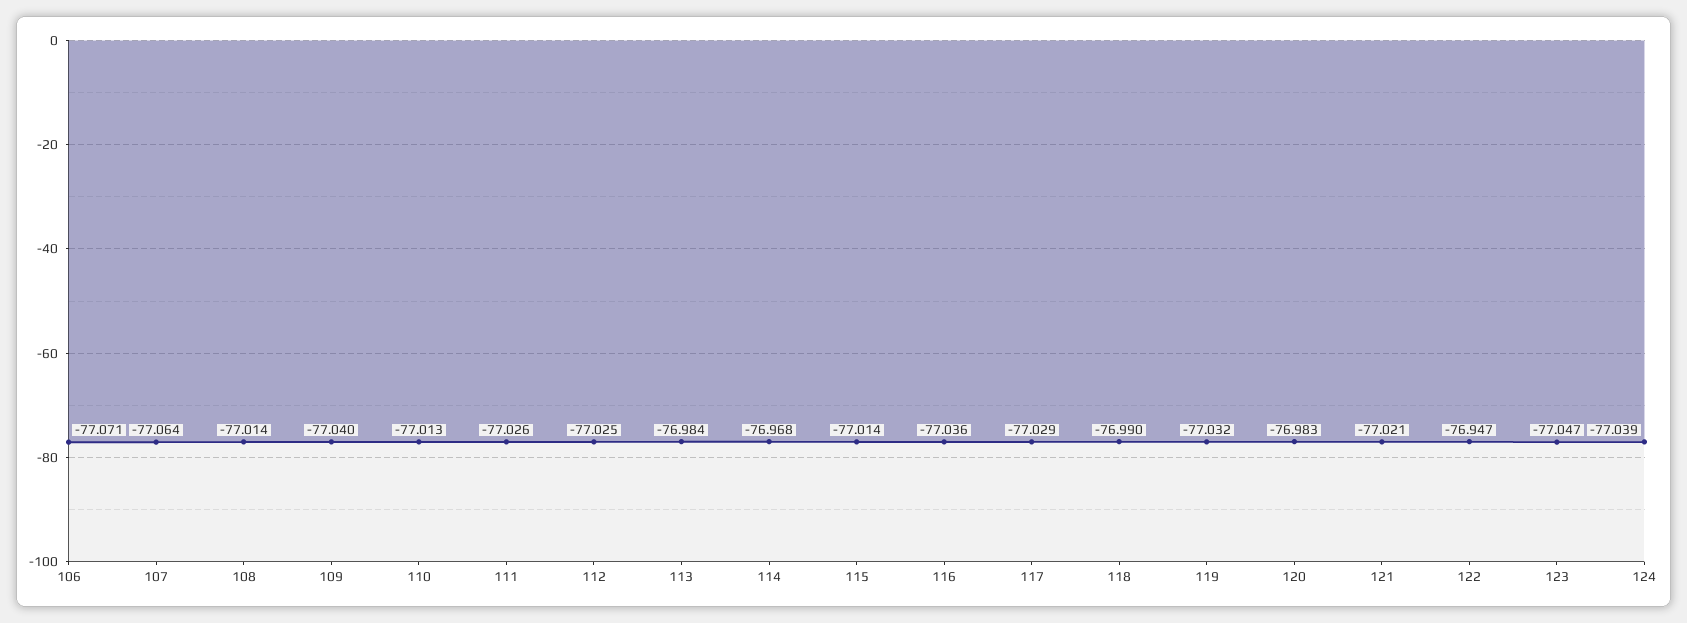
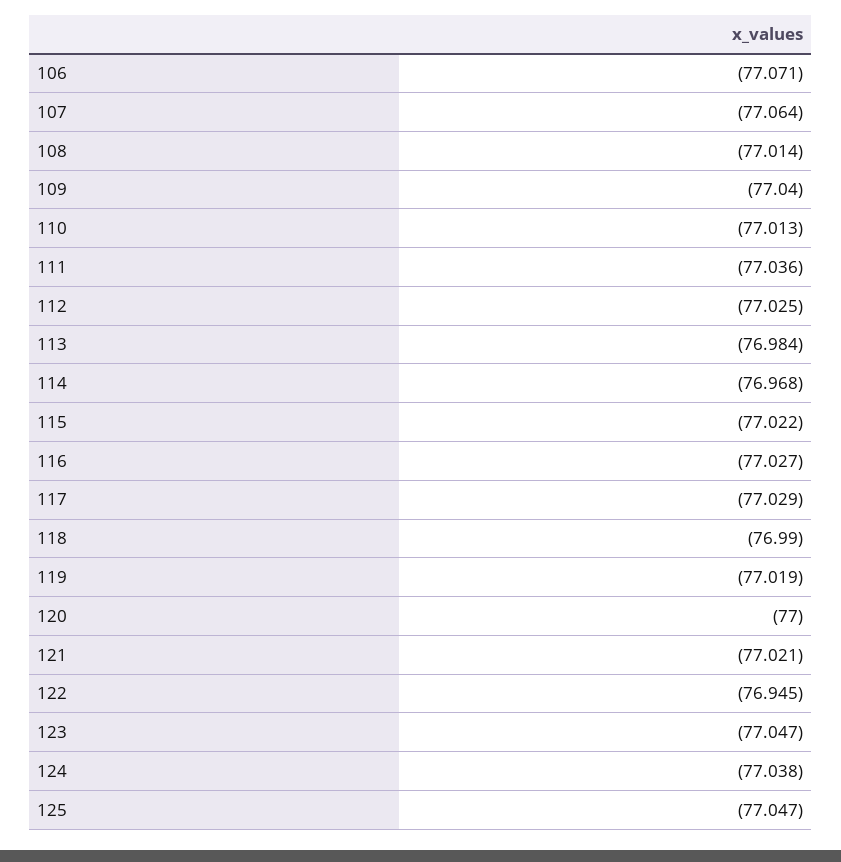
111: -77.026 -> -77.036
115: -77.014 -> -77.022
116: -77.036 -> -77.027
119: -77.032 -> -77.019
120: -76.983 -> -77
122: -76.947 -> -76.945
124: -77.039 -> -77.038
125: none -> -77.047

